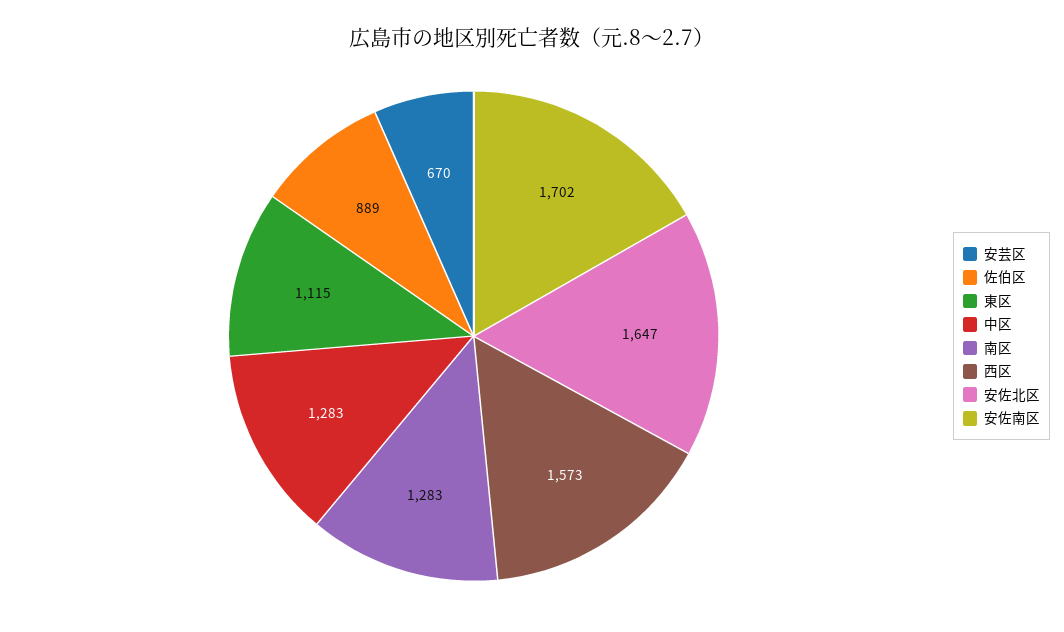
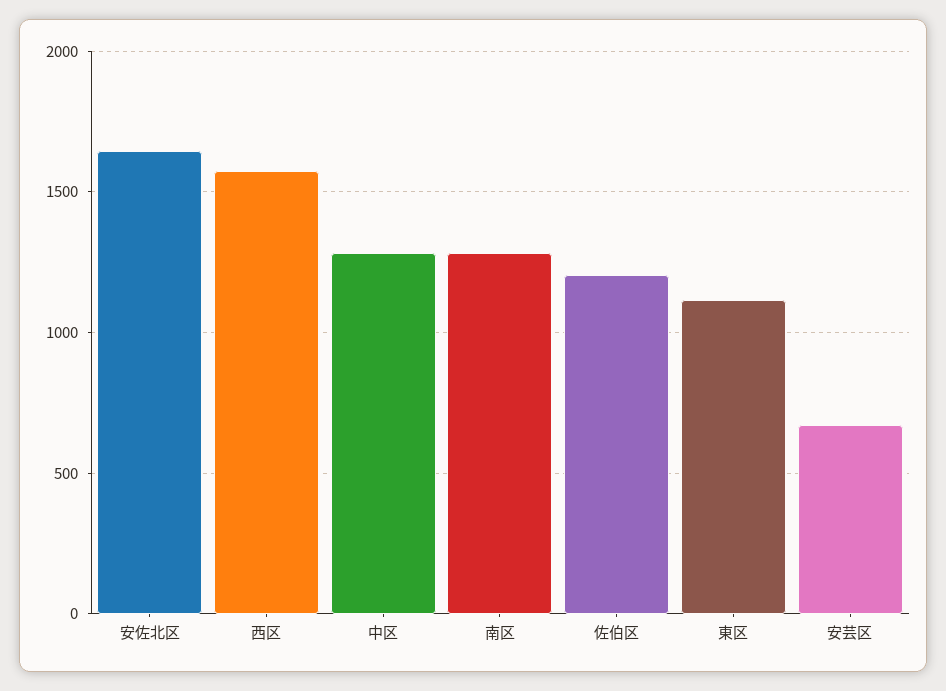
佐伯区: 889 -> 1200
安佐南区: 1702 -> none

